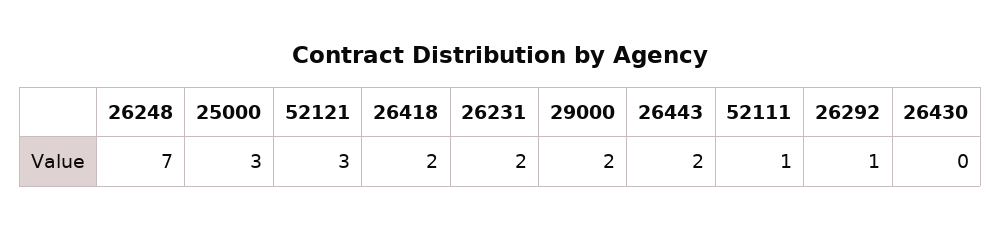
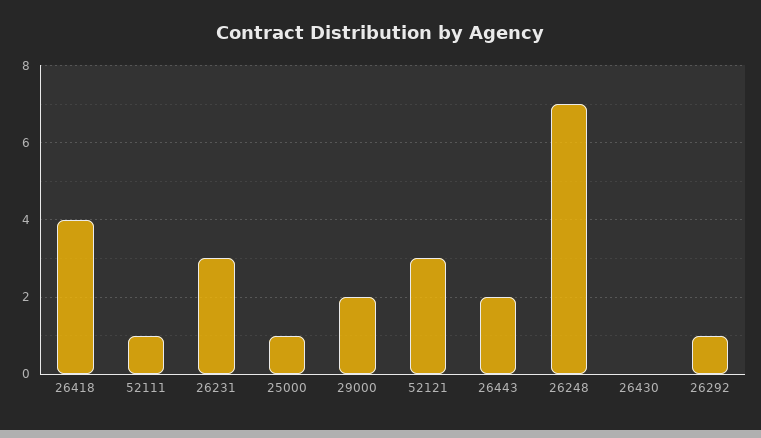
25000: 3 -> 1
26418: 2 -> 4
26231: 2 -> 3

